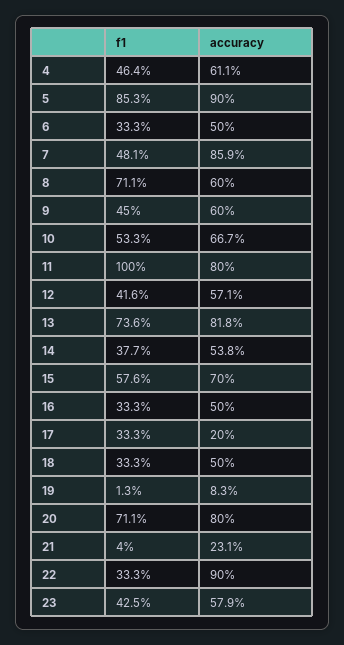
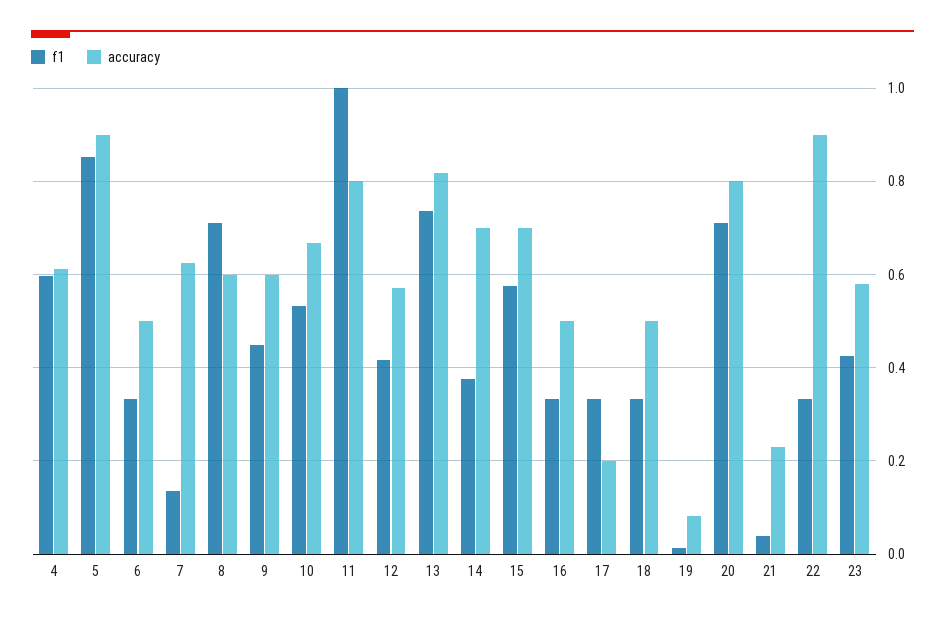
f1, 4: 0.464 -> 0.6
f1, 7: 0.481 -> 0.14
accuracy, 7: 0.859 -> 0.62
accuracy, 14: 0.538 -> 0.7

